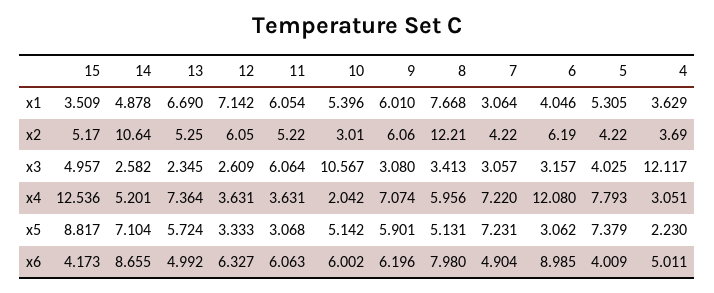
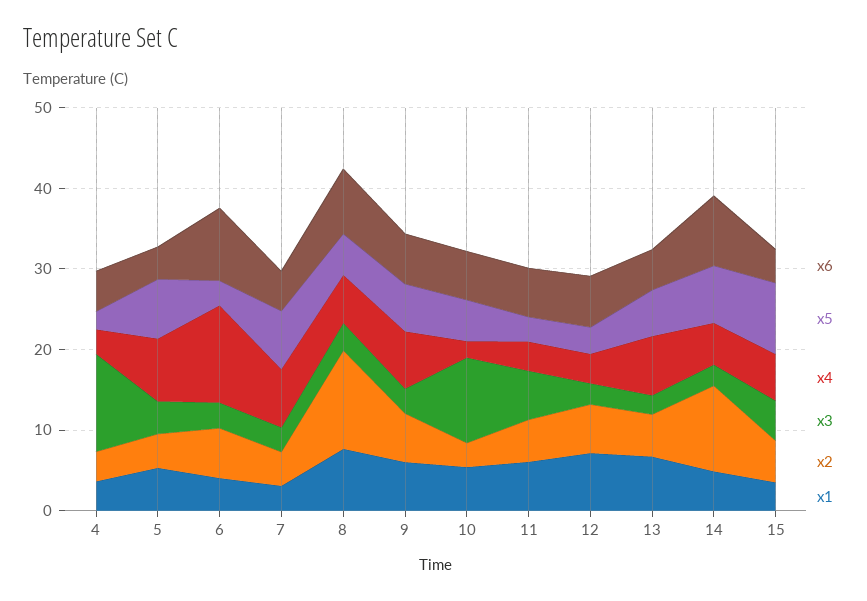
x4, 15: 12.536 -> 6

